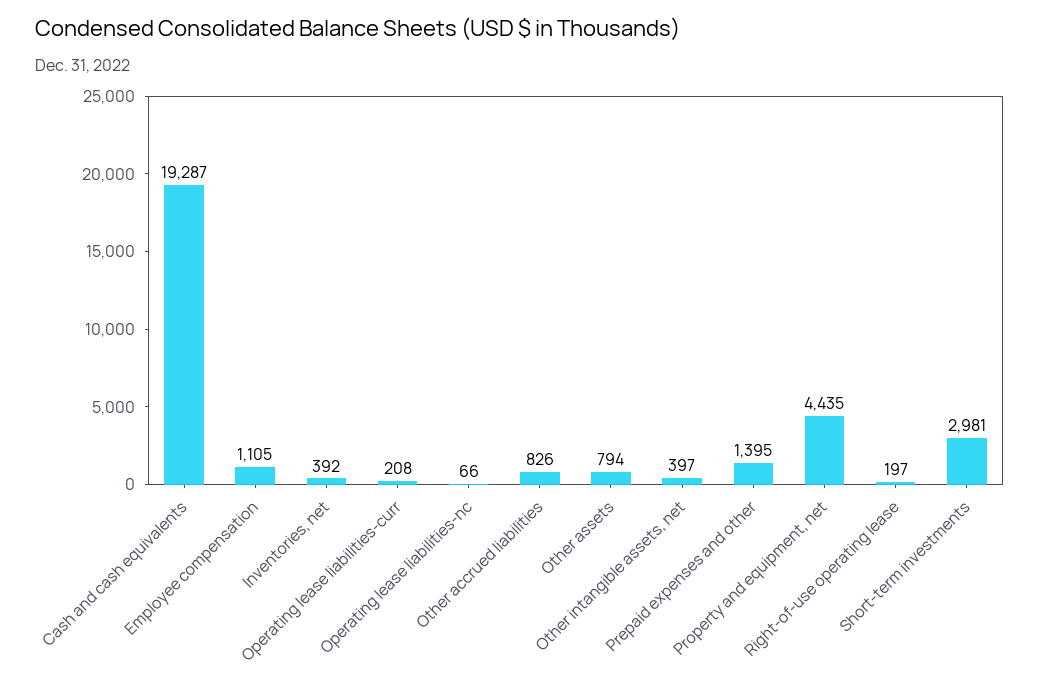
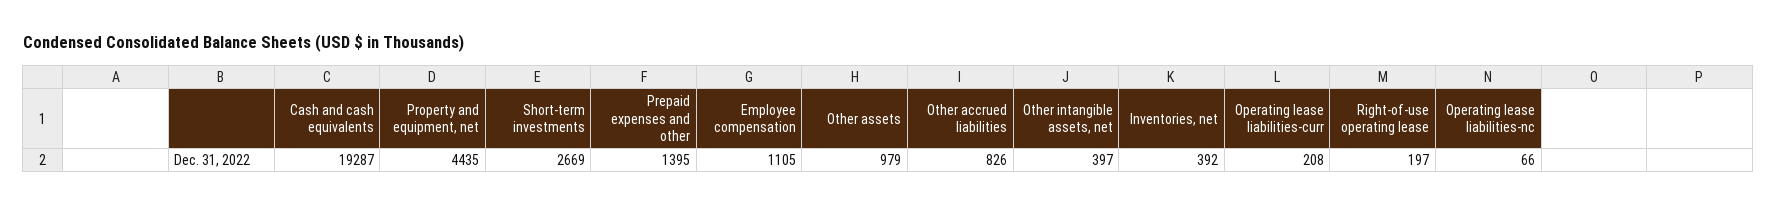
Other assets: 794 -> 979
Short-term investments: 2981 -> 2669

